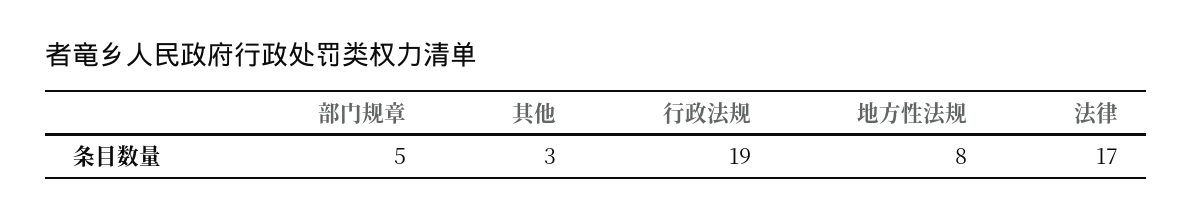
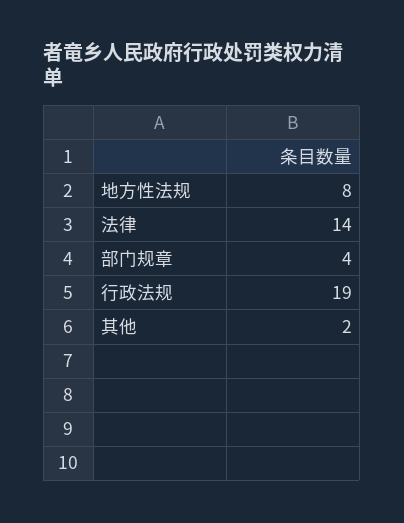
部门规章: 5 -> 4
其他: 3 -> 2
法律: 17 -> 14

